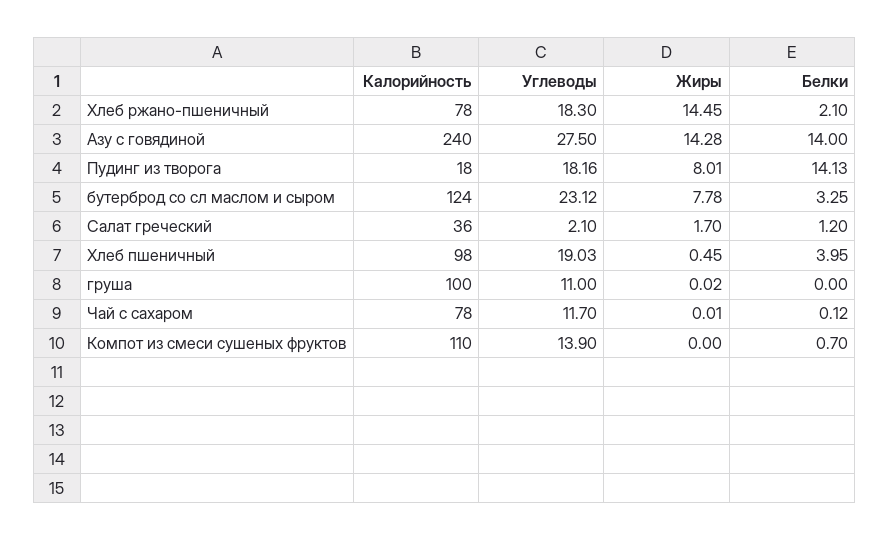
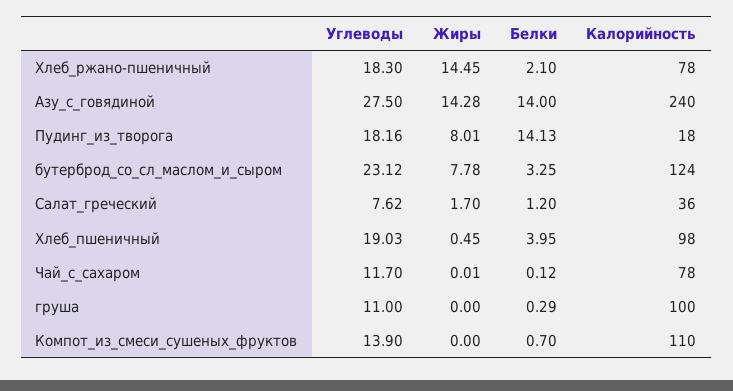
Углеводы, Салат греческий: 2.1 -> 7.62
Жиры, груша: 0.02 -> 0
Белки, груша: 0 -> 0.29

